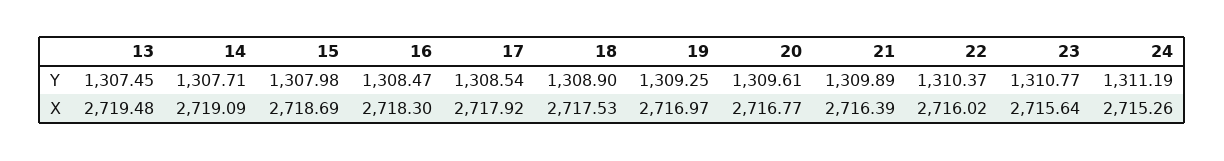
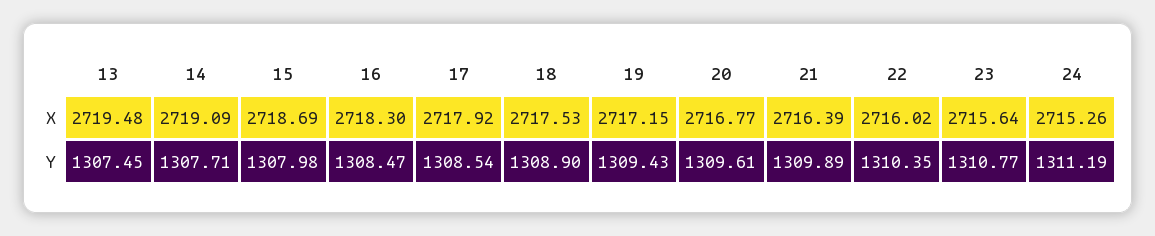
19, Y: 1309.25 -> 1309.43
22, Y: 1310.37 -> 1310.35
19, X: 2716.97 -> 2717.15

